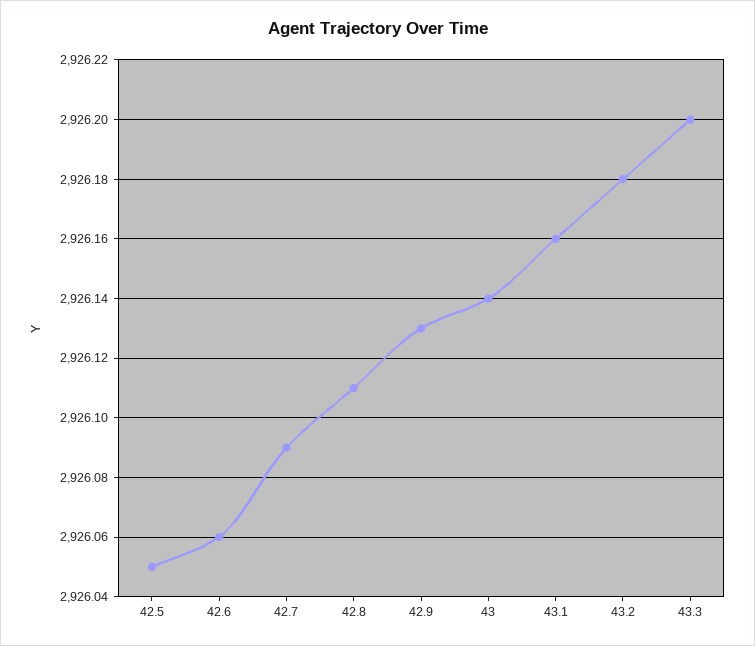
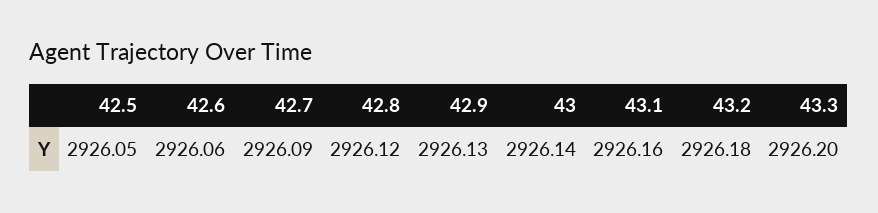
42.8: 2926.11 -> 2926.12

